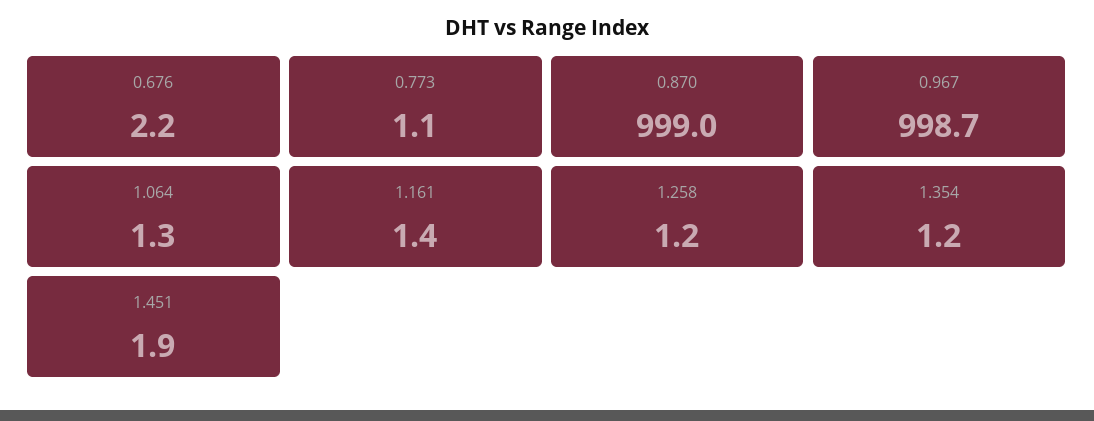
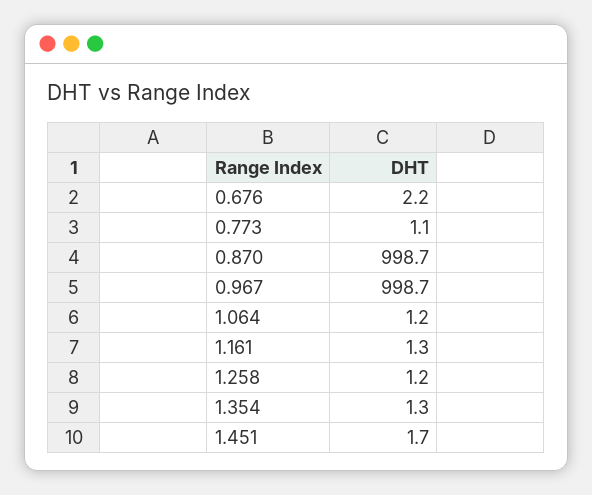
0.870: 999 -> 998.7
1.064: 1.3 -> 1.2
1.161: 1.4 -> 1.3
1.354: 1.2 -> 1.3
1.451: 1.9 -> 1.7

